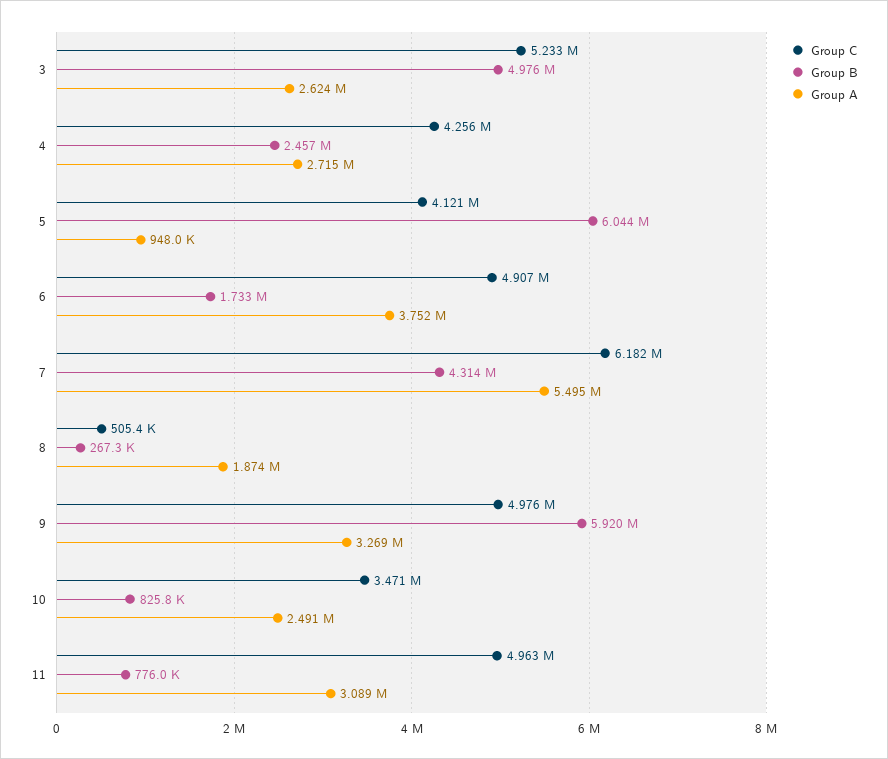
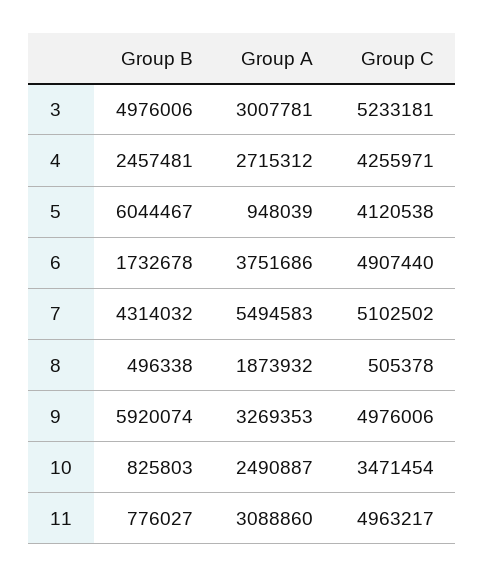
Group A, 3: 2624000 -> 3007781
Group C, 7: 6182000 -> 5102502
Group B, 8: 267300 -> 496338

